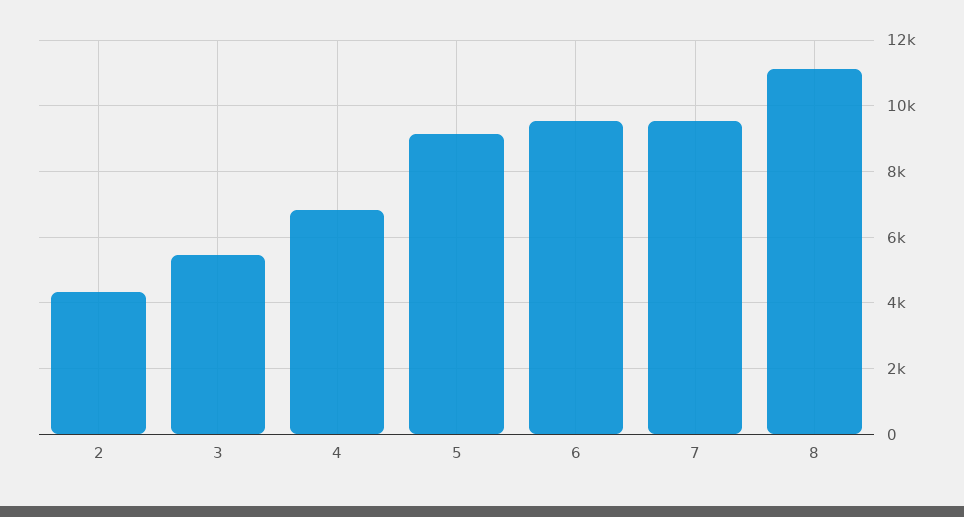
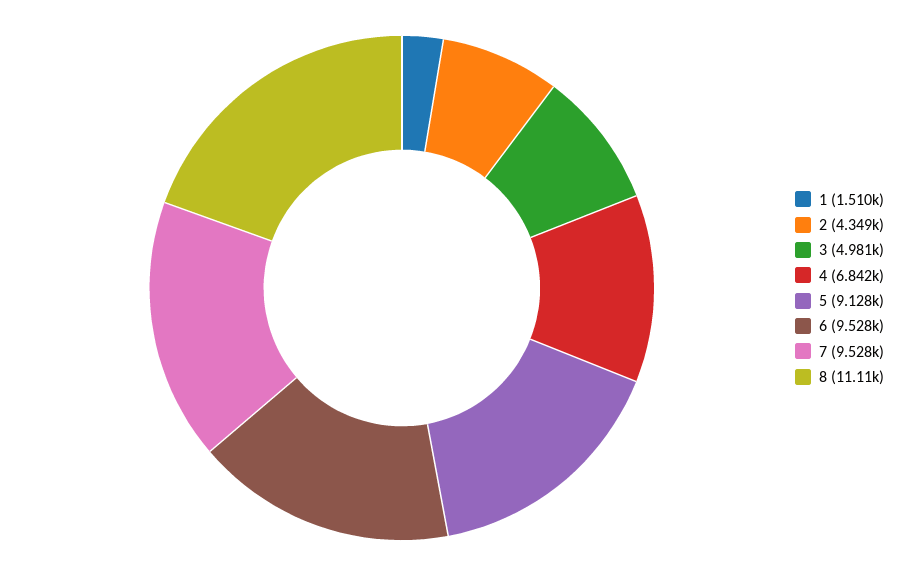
3: 5400 -> 4981
1: none -> 1510

